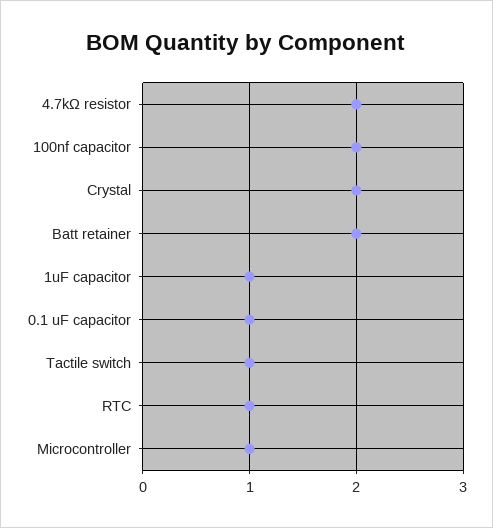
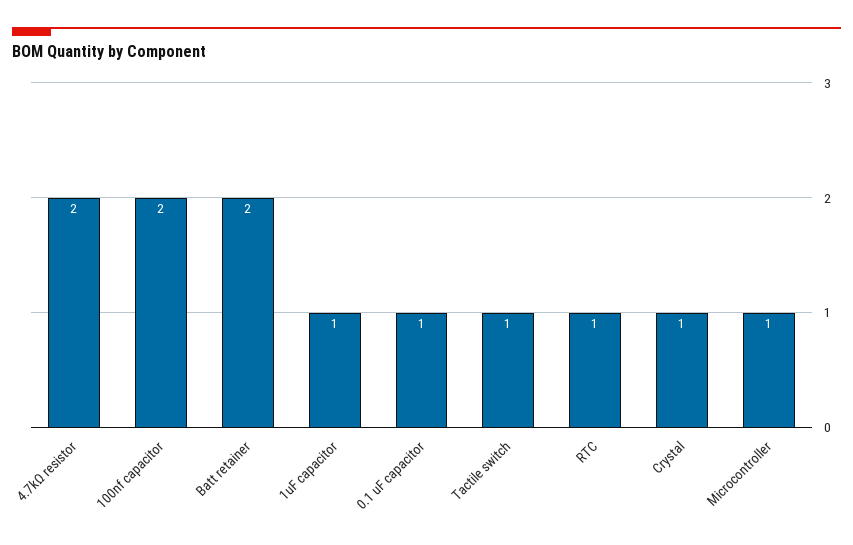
Crystal: 2 -> 1

